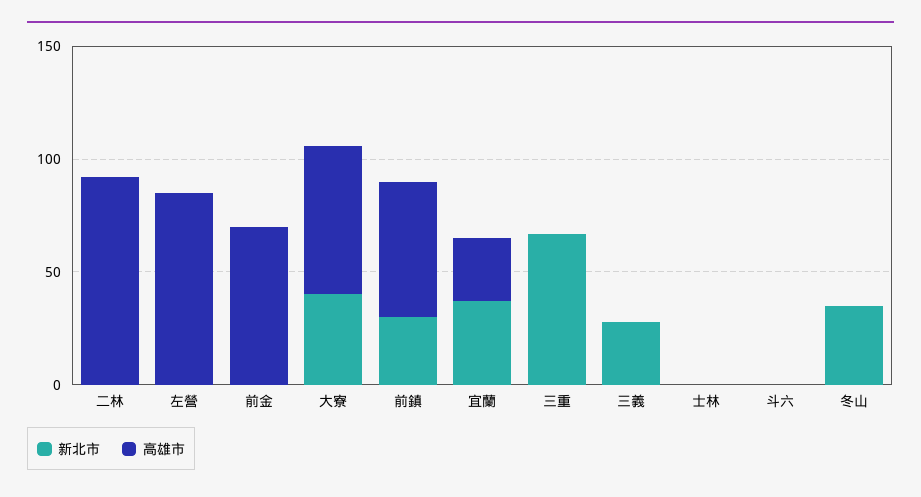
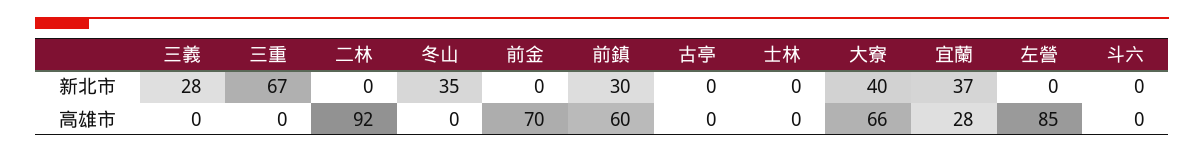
新北市, 古亭: none -> 0
高雄市, 古亭: none -> 0

